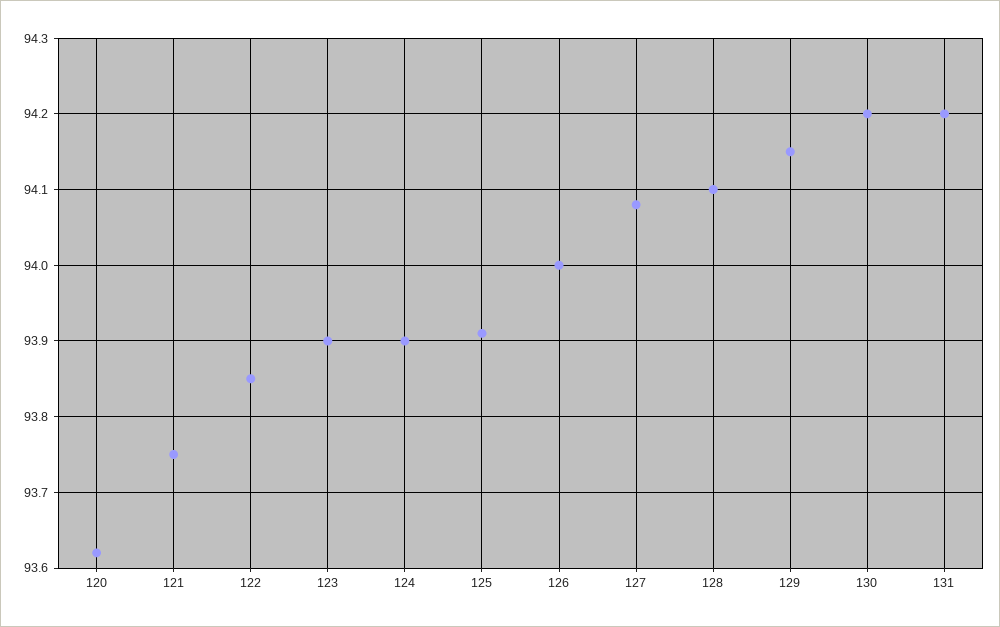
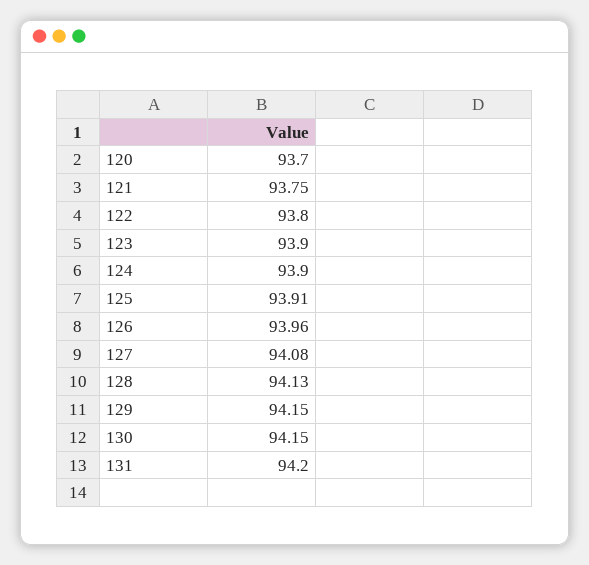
120: 93.62 -> 93.7
122: 93.85 -> 93.8
126: 94 -> 93.96
128: 94.1 -> 94.13
130: 94.2 -> 94.15

